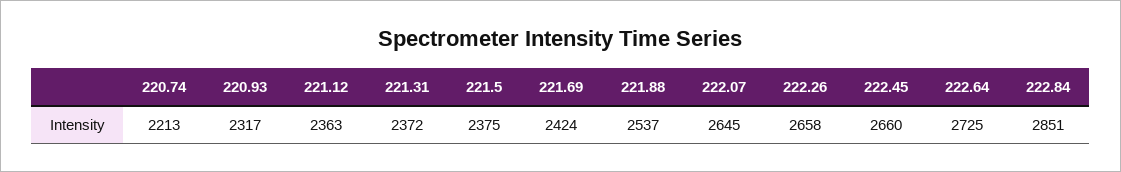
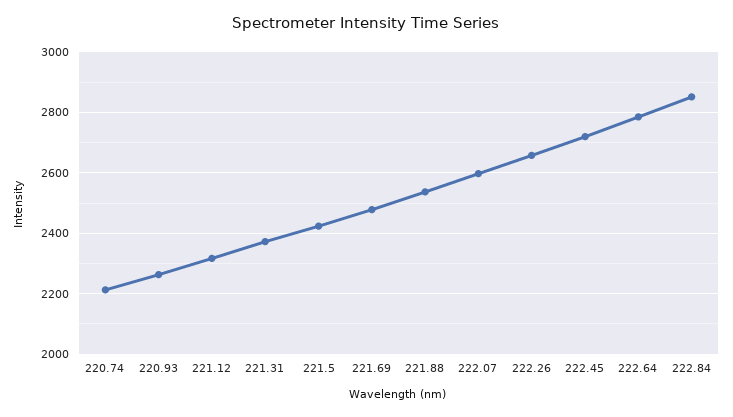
220.93: 2317 -> 2260
221.12: 2363 -> 2320
221.5: 2375 -> 2420
221.69: 2424 -> 2480
222.07: 2645 -> 2600
222.45: 2660 -> 2720
222.64: 2725 -> 2780

